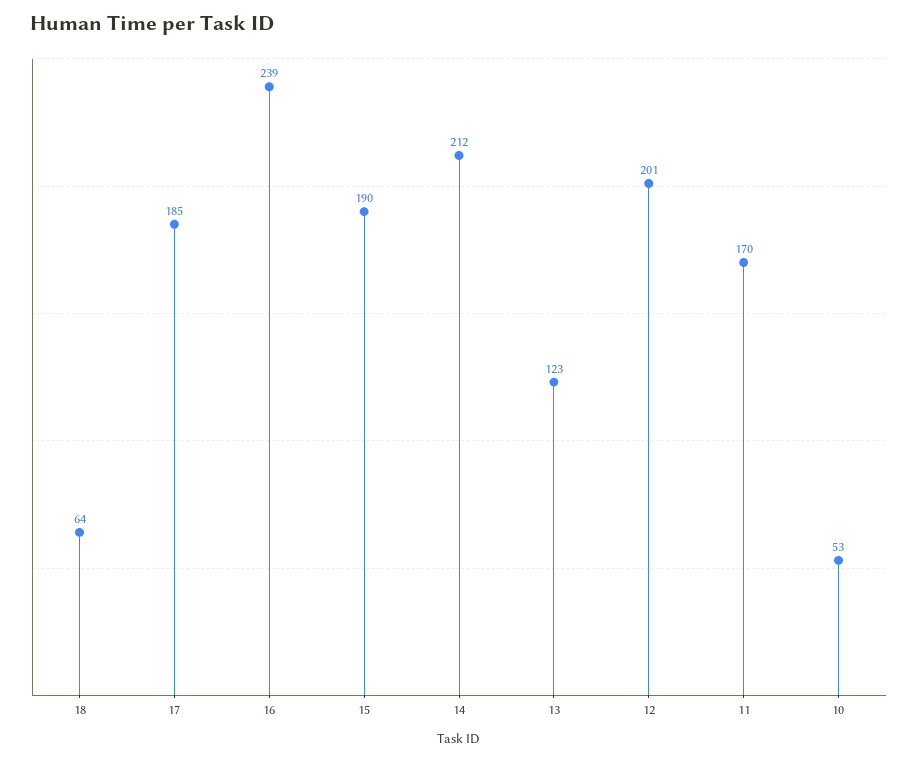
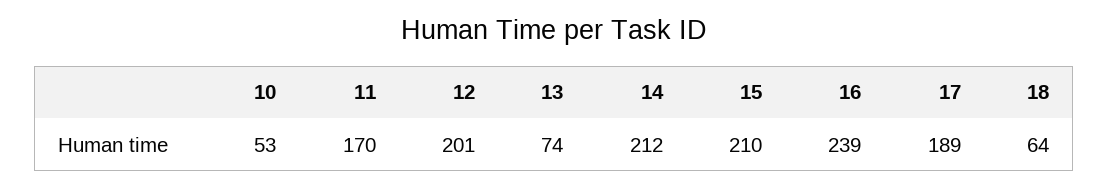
17: 185 -> 189
15: 190 -> 210
13: 123 -> 74

